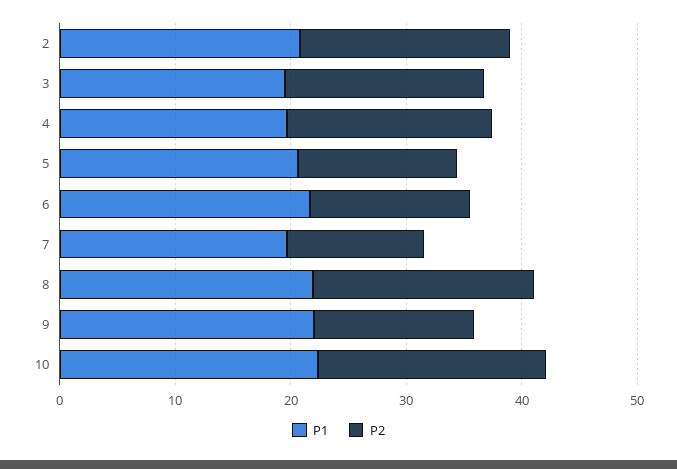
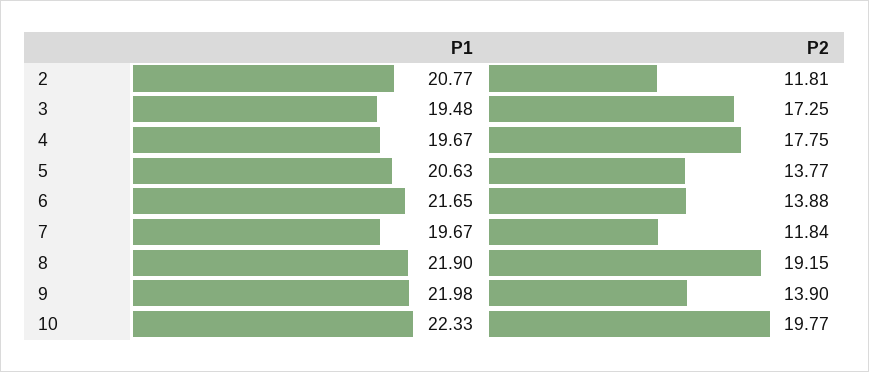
P2, 2: 18 -> 11.81

